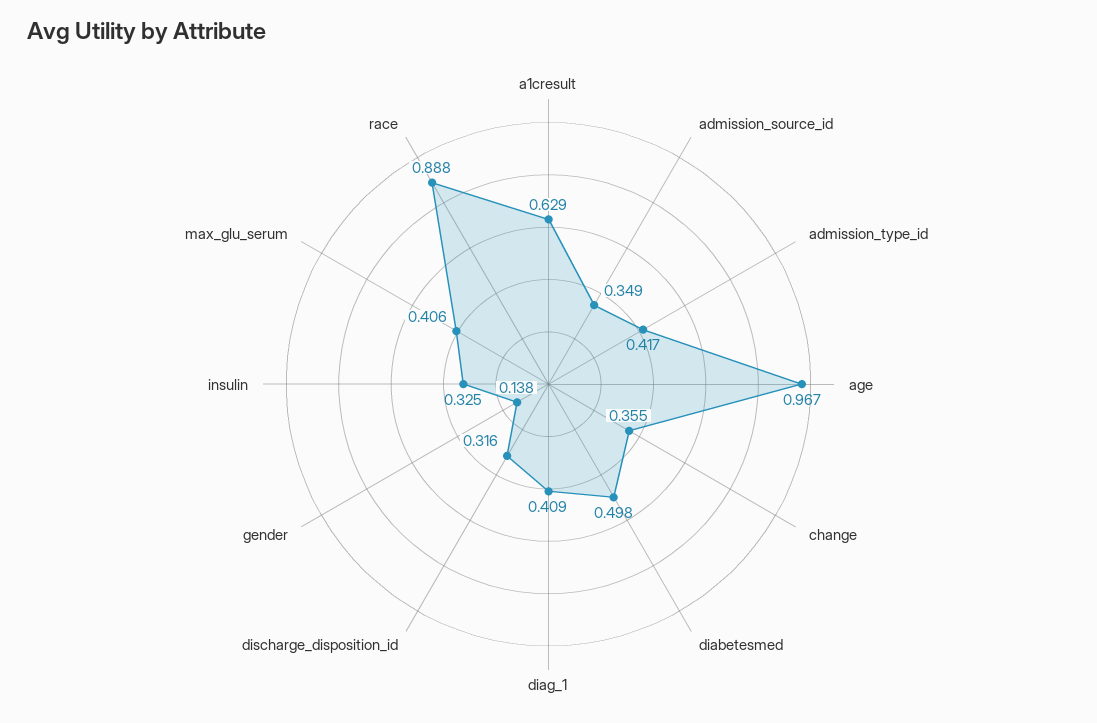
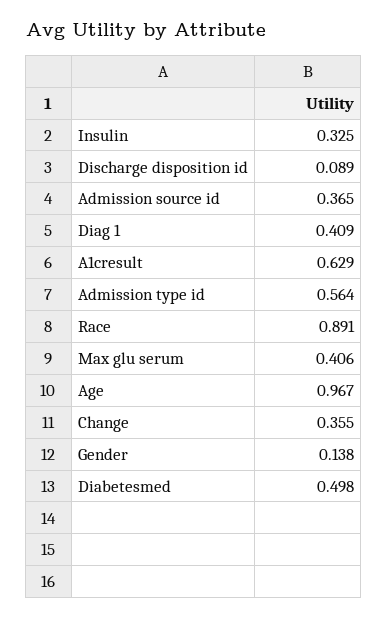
admission_source_id: 0.349 -> 0.365
admission_type_id: 0.417 -> 0.564
discharge_disposition_id: 0.316 -> 0.089
race: 0.888 -> 0.891

